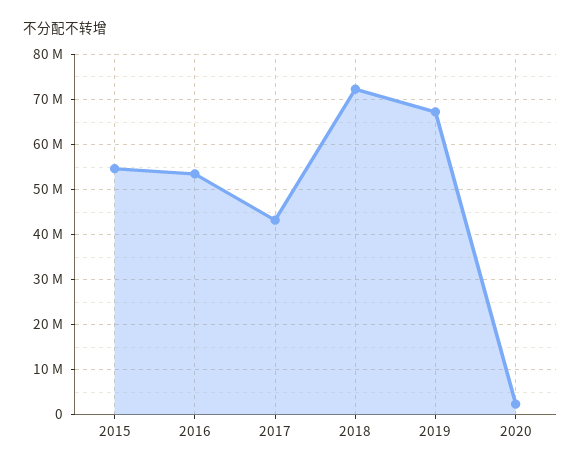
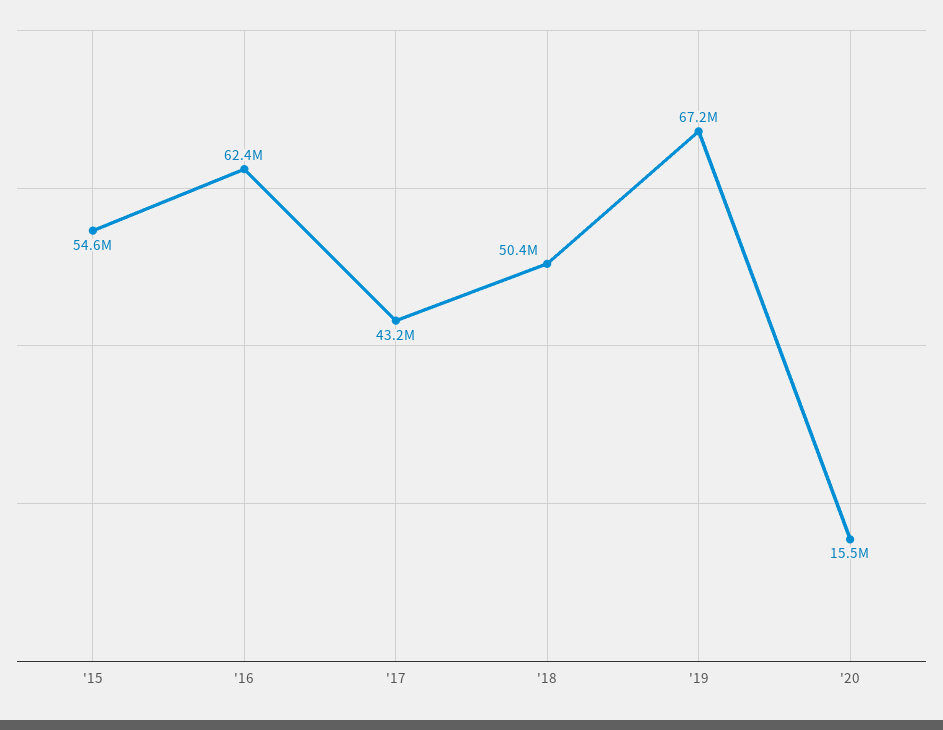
2016: 54000000 -> 62400000
2018: 72000000 -> 50400000
2020: 2000000 -> 15500000

